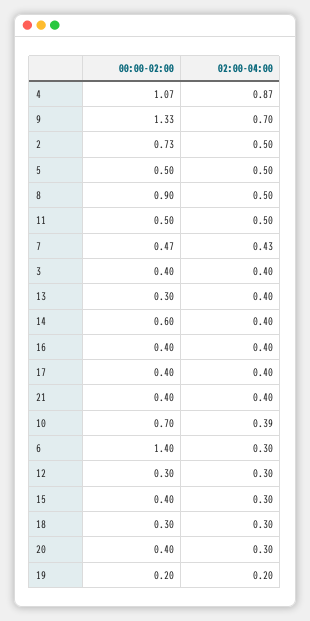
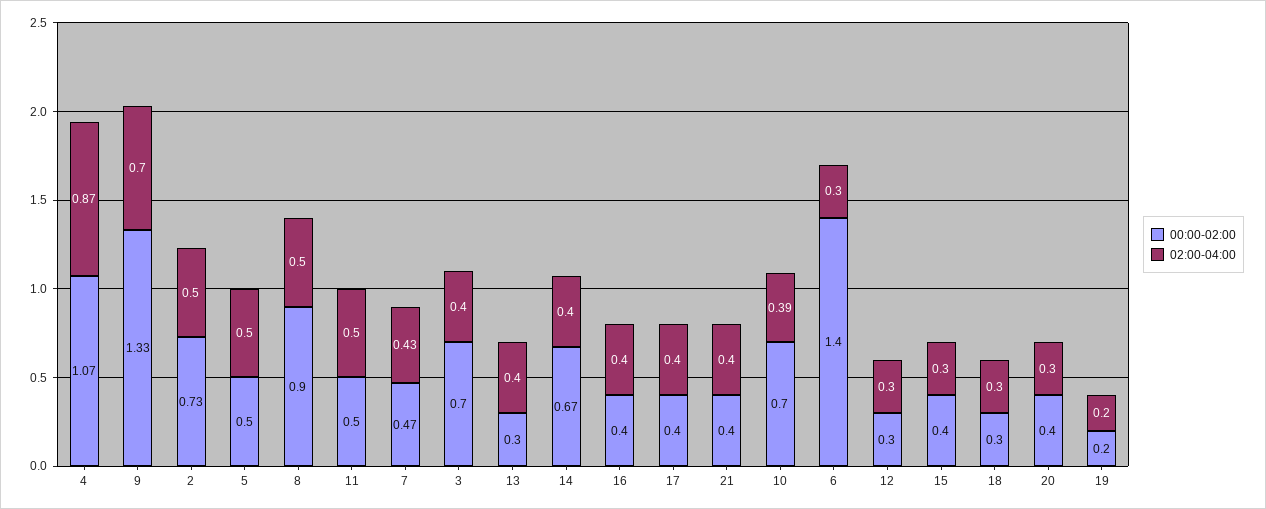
00:00-02:00, 3: 0.4 -> 0.7
00:00-02:00, 14: 0.6 -> 0.67

